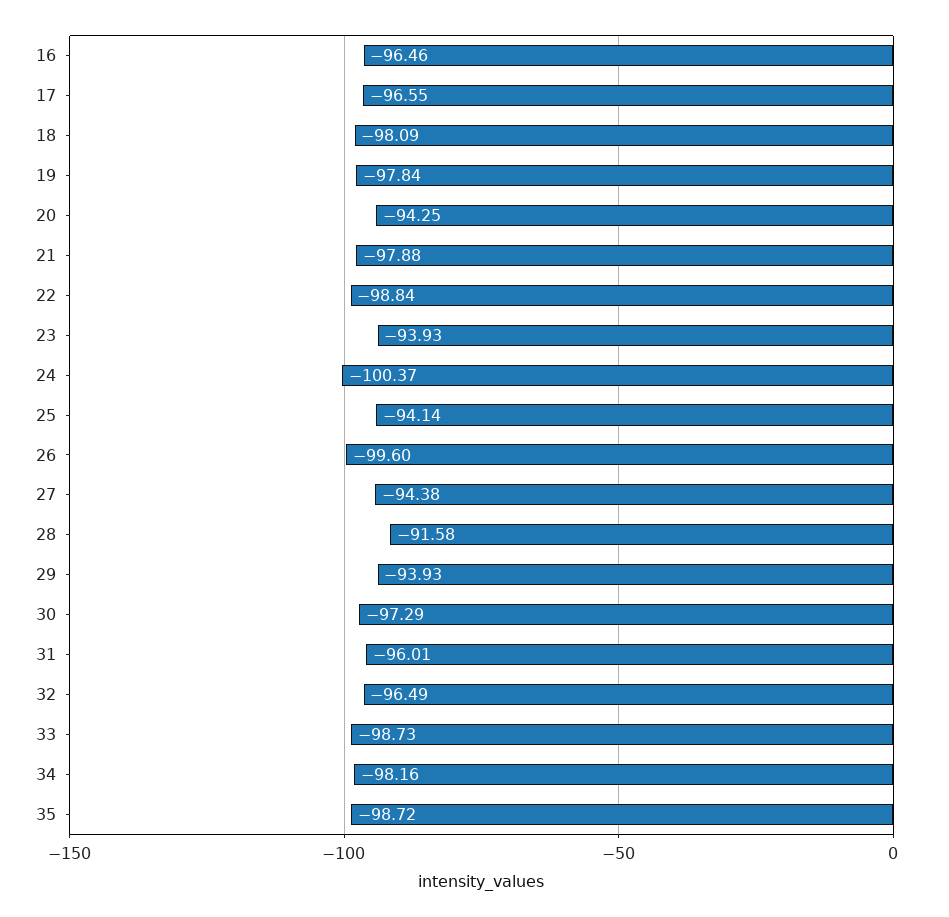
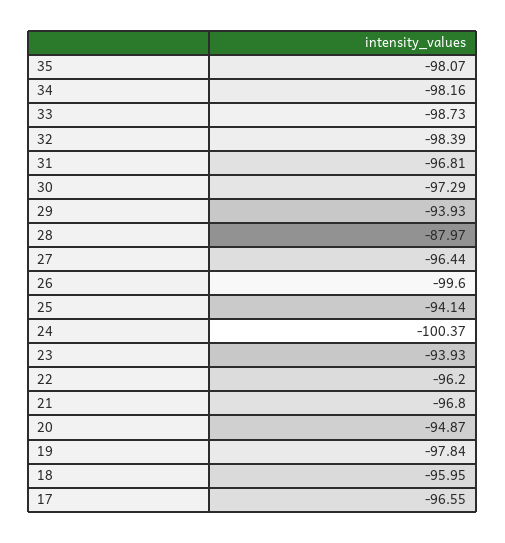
16: -96.46 -> none
18: -98.09 -> -95.95
20: -94.25 -> -94.87
21: -97.88 -> -96.8
22: -98.84 -> -96.2
27: -94.38 -> -96.44
28: -91.58 -> -87.97
31: -96.01 -> -96.81
32: -96.49 -> -98.39
35: -98.72 -> -98.07

